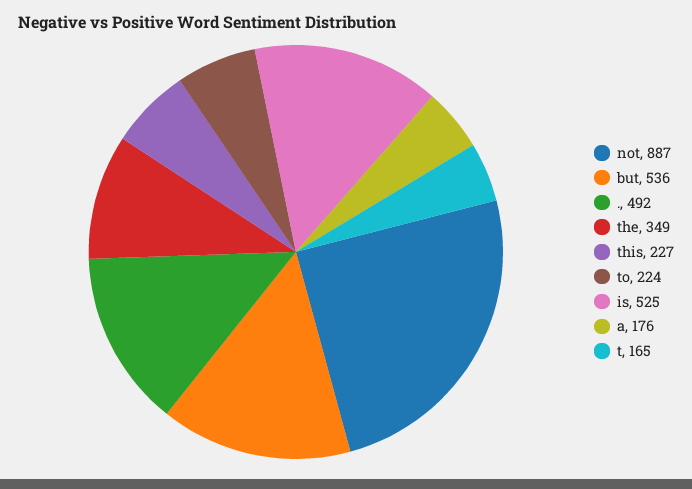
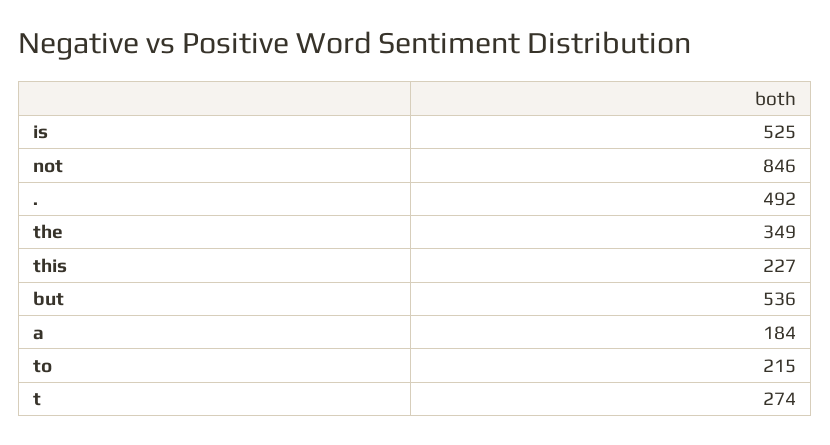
not: 887 -> 846
to: 224 -> 215
a: 176 -> 184
t: 165 -> 274

